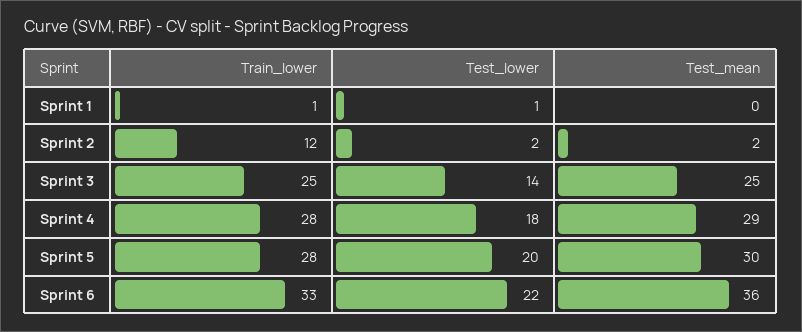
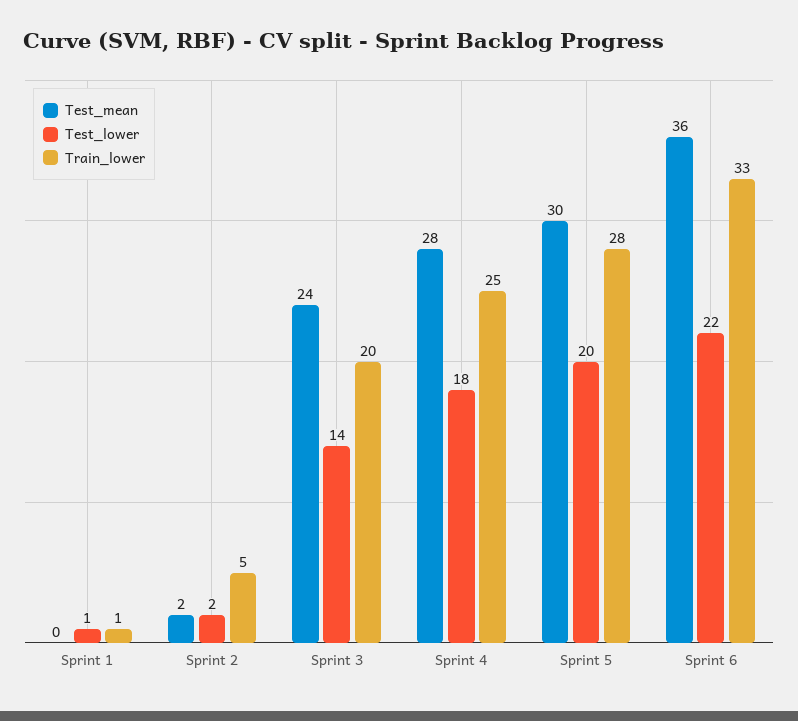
Train_lower, Sprint 2: 12 -> 5
Train_lower, Sprint 3: 25 -> 20
Test_mean, Sprint 3: 25 -> 24
Train_lower, Sprint 4: 28 -> 25
Test_mean, Sprint 4: 29 -> 28

